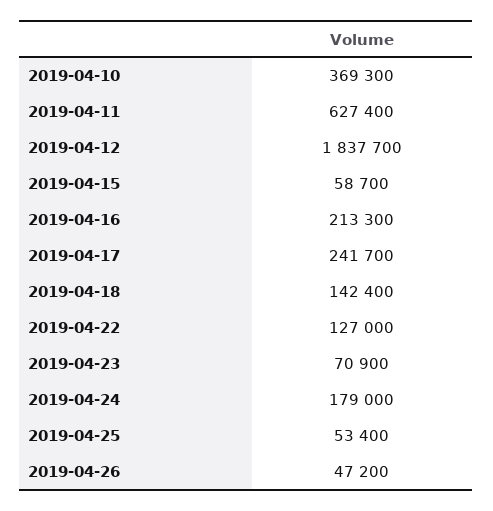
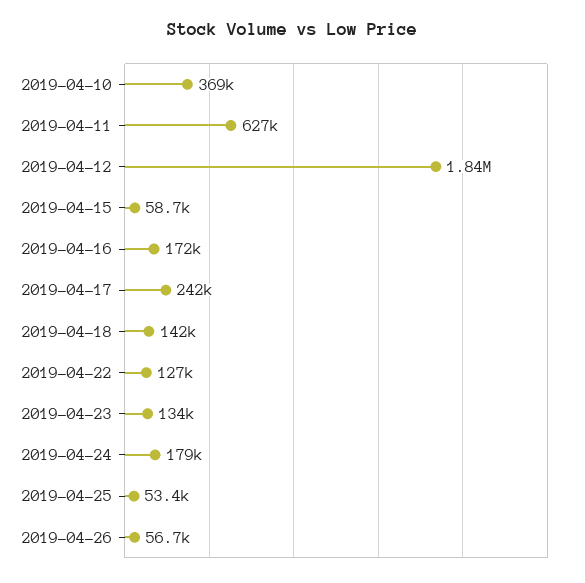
2019-04-16: 213300 -> 172000
2019-04-23: 70900 -> 134000
2019-04-26: 47200 -> 56700

